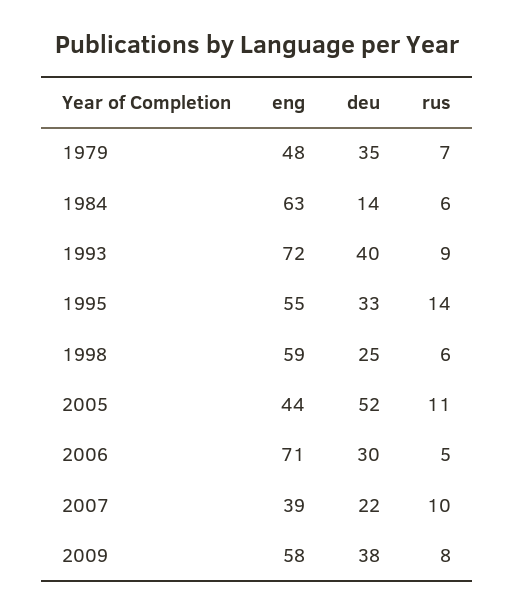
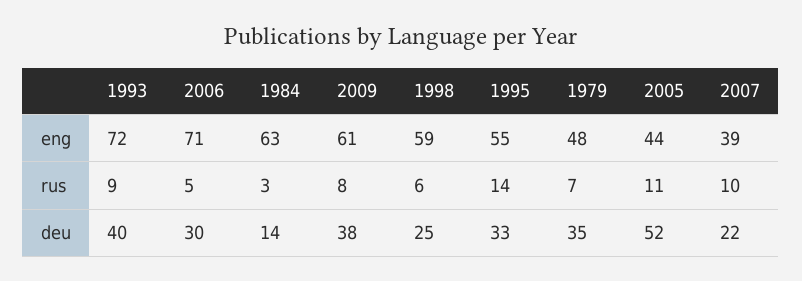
rus, 1984: 6 -> 3
eng, 2009: 58 -> 61

